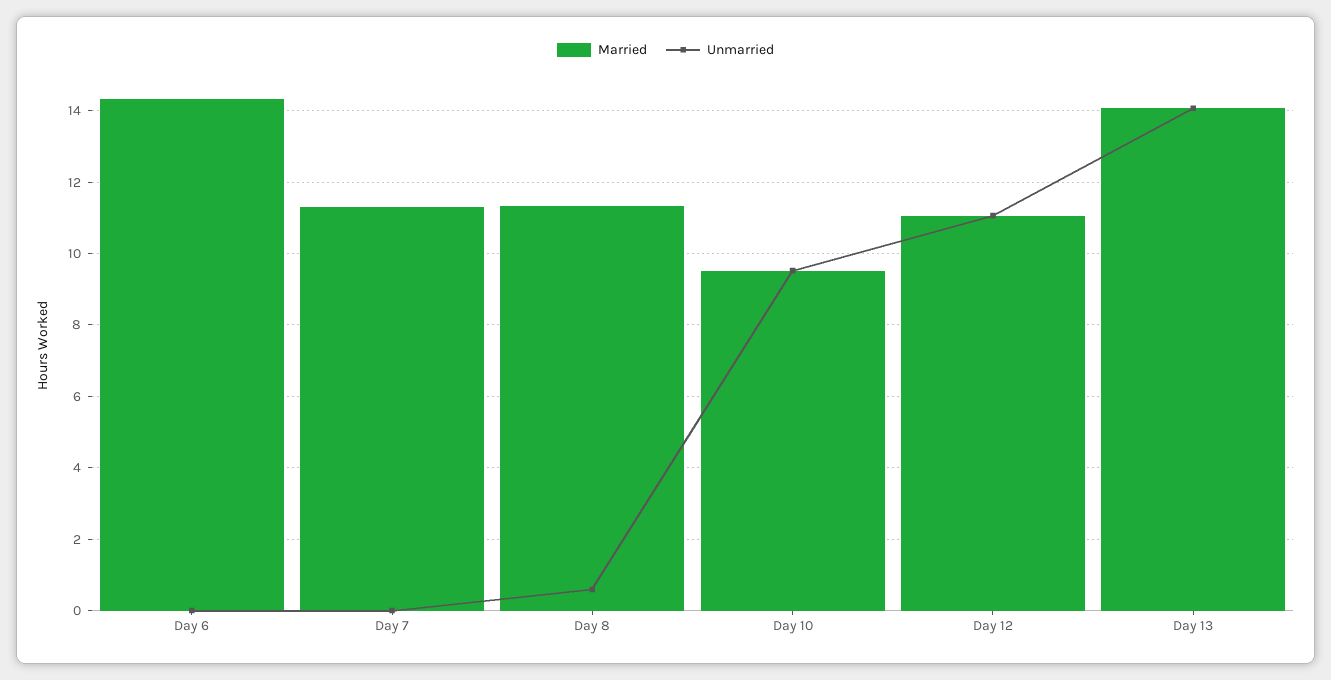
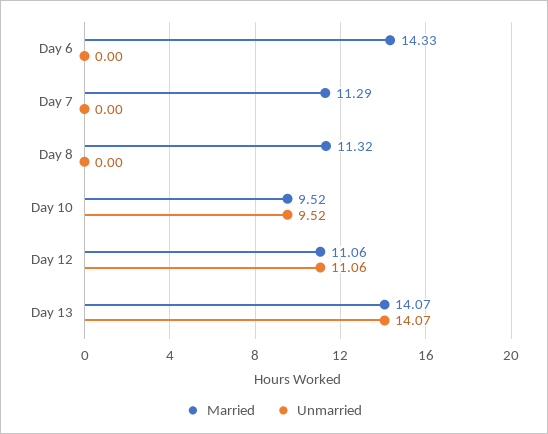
Unmarried, Day 8: 0.6 -> 0

